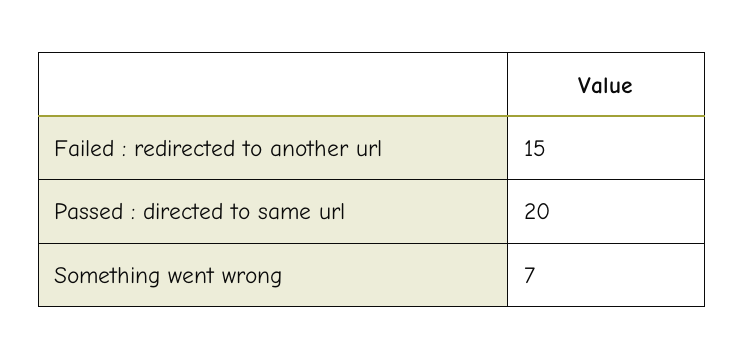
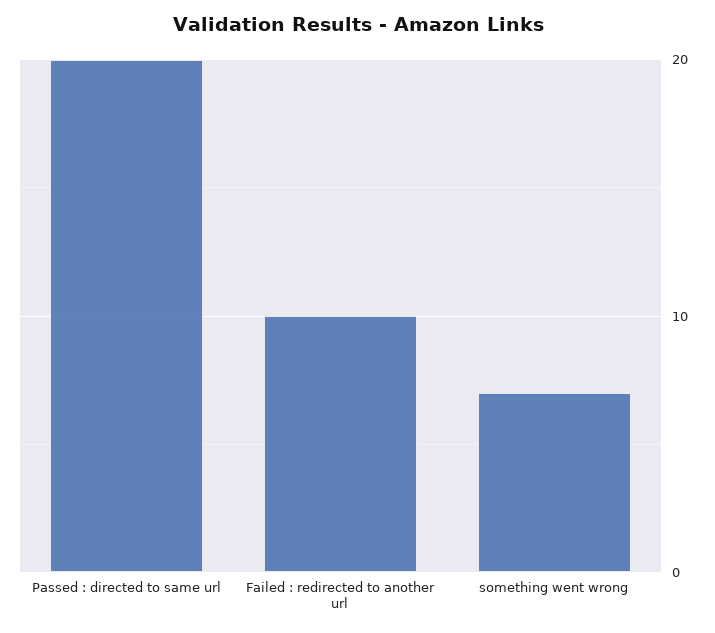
Failed : redirected to another url: 15 -> 10

